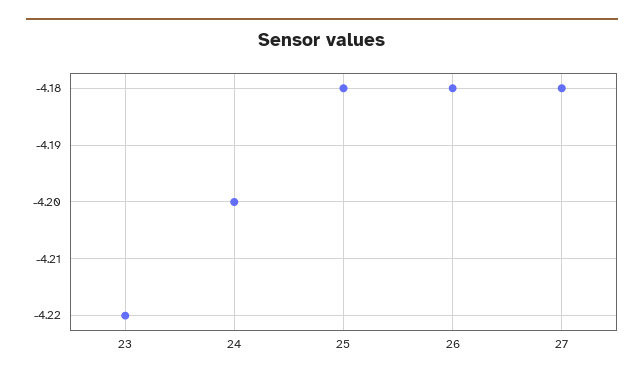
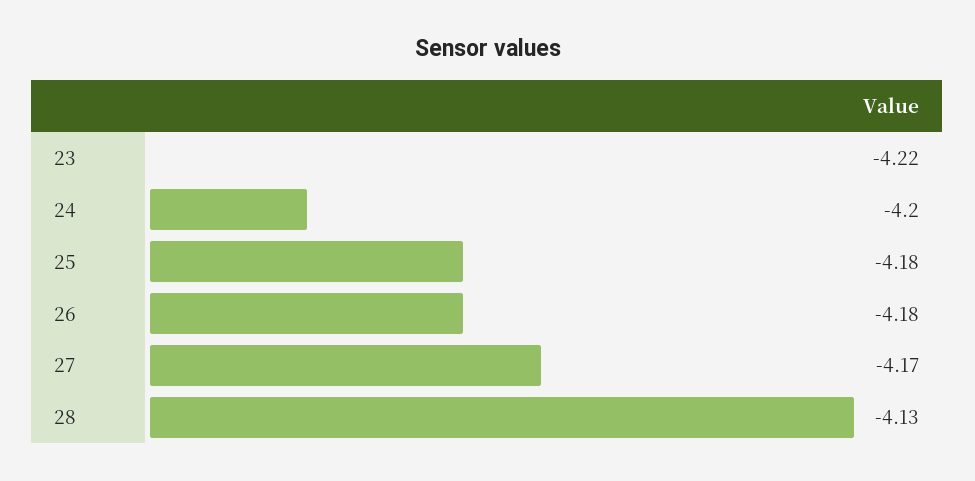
27: -4.18 -> -4.17
28: none -> -4.13

